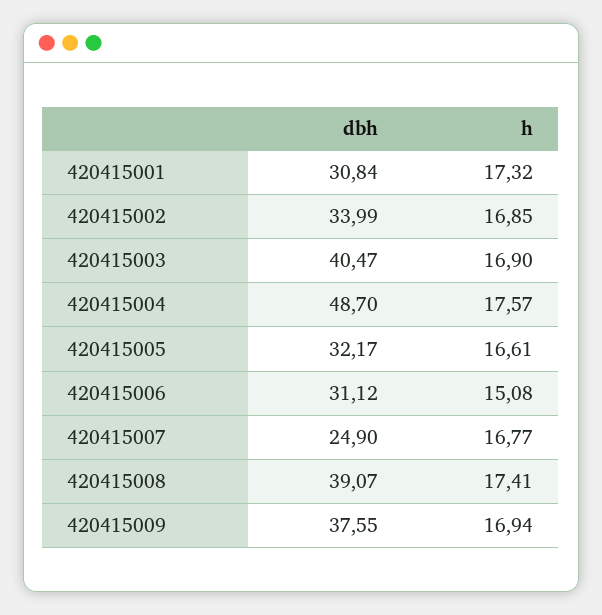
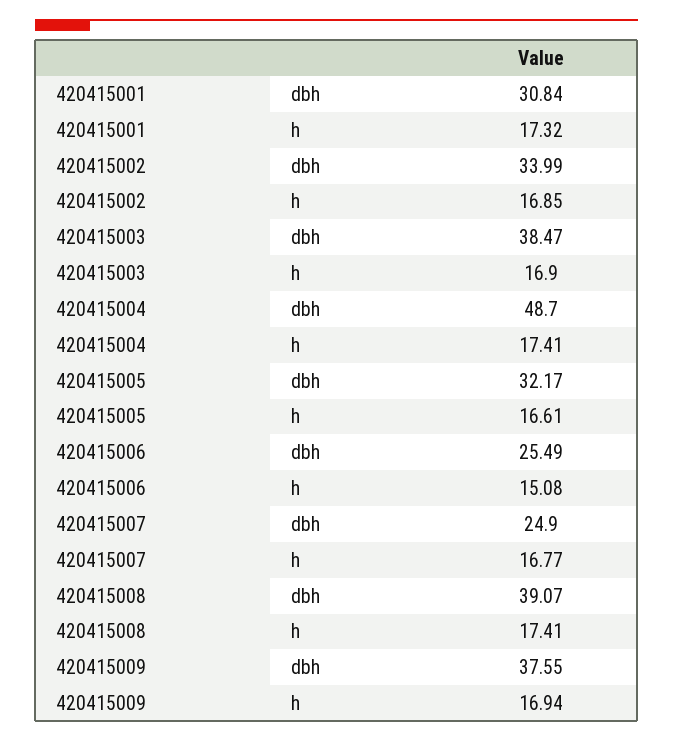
dbh, 420415003: 40.47 -> 38.47
h, 420415004: 17.57 -> 17.41
dbh, 420415006: 31.12 -> 25.49

